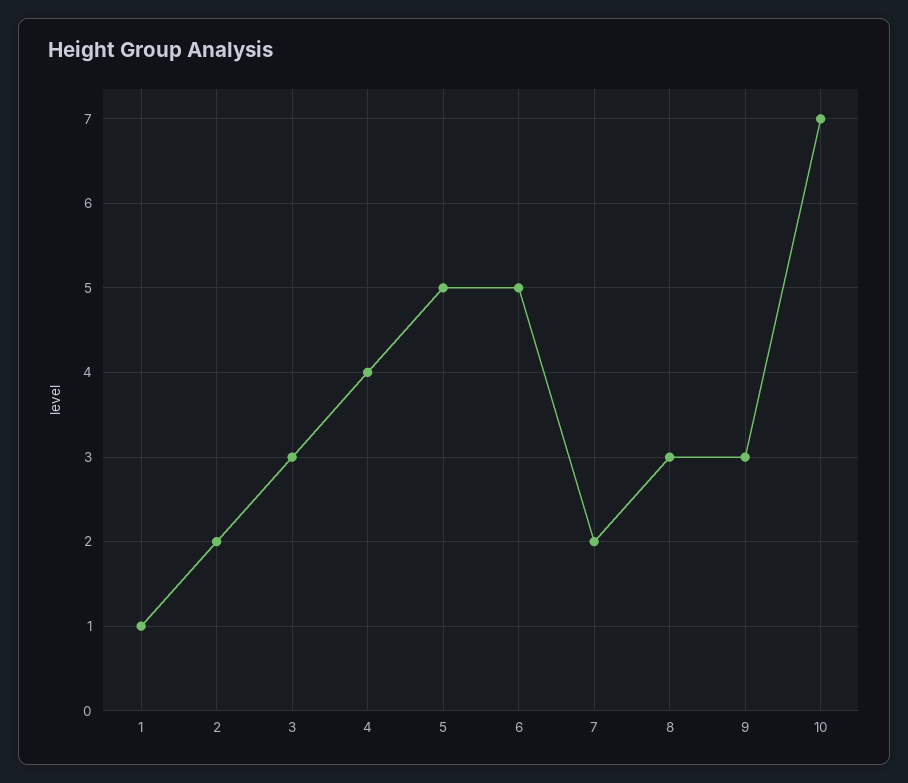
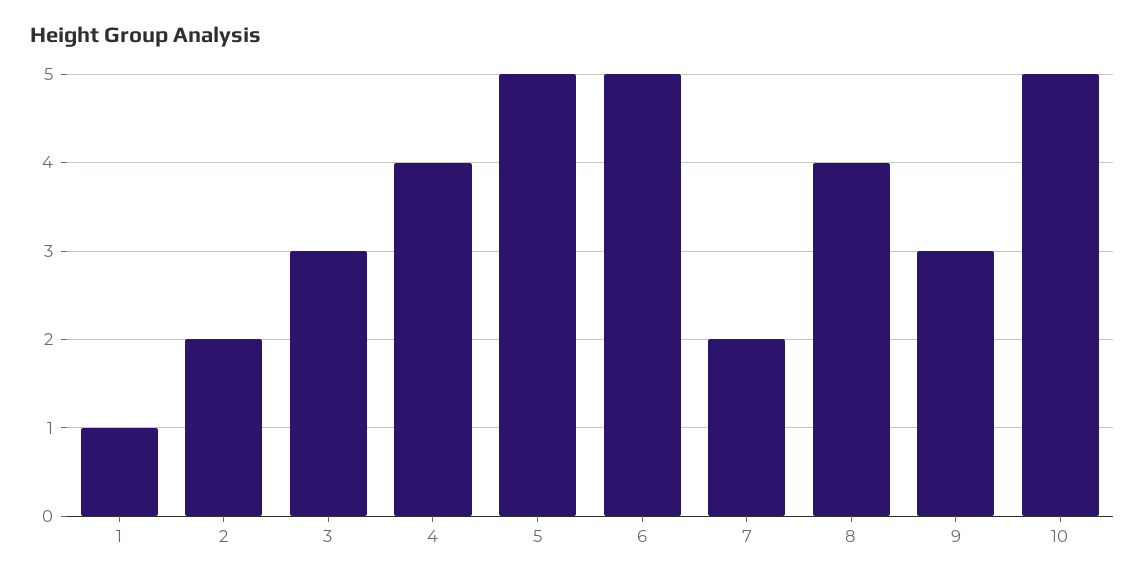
8: 3 -> 4
10: 7 -> 5

